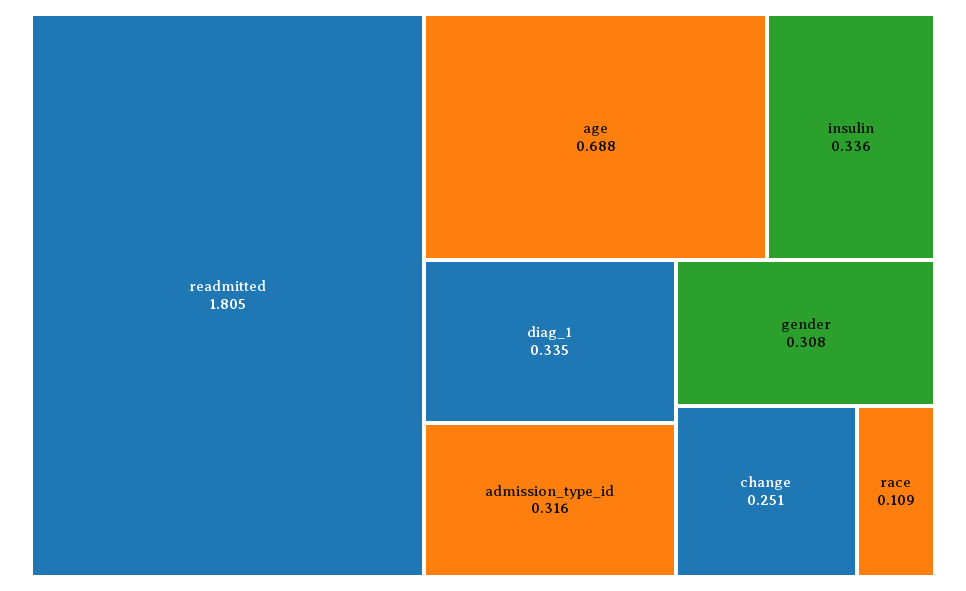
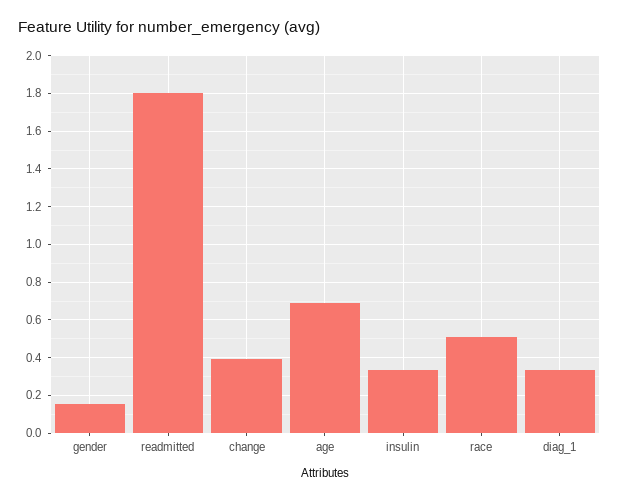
admission_type_id: 0.316 -> none
gender: 0.308 -> 0.15
change: 0.251 -> 0.4
race: 0.109 -> 0.5

